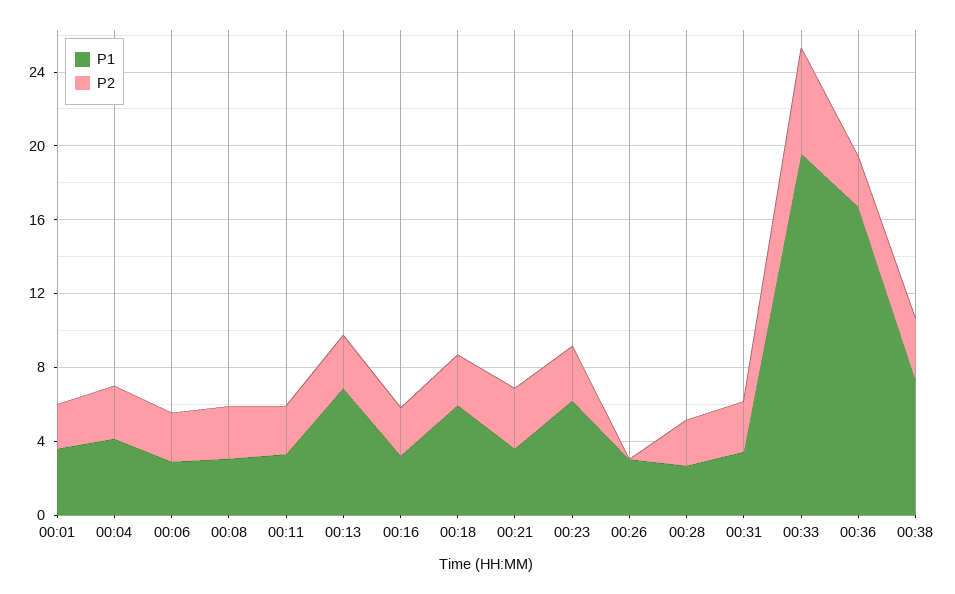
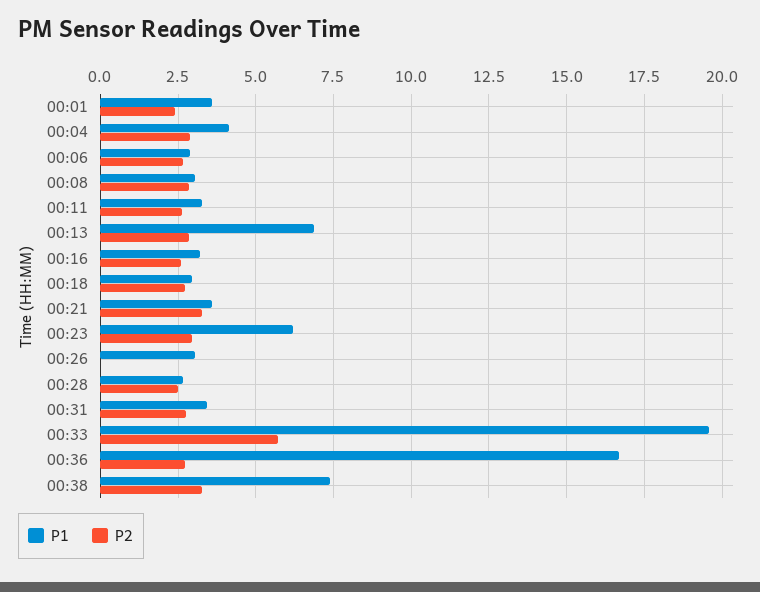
P1, 00:18: 6 -> 3

